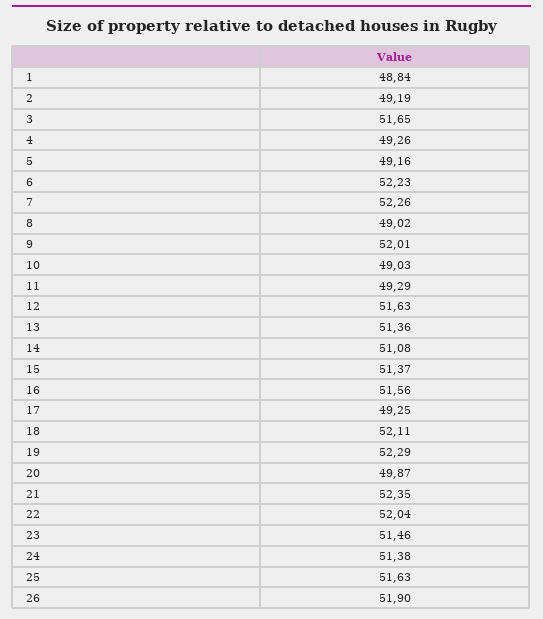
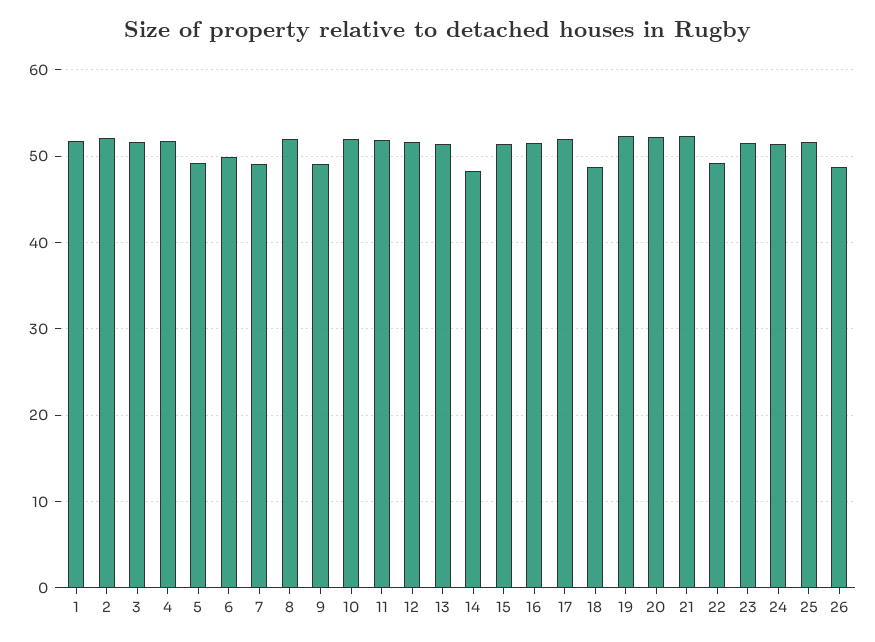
1: 48.84 -> 52
2: 49.19 -> 52
4: 49.26 -> 52
6: 52.23 -> 50
7: 52.26 -> 49
8: 49.02 -> 52
9: 52.01 -> 49
10: 49.03 -> 52
11: 49.29 -> 52
14: 51.08 -> 48
17: 49.25 -> 52
18: 52.11 -> 49
20: 49.87 -> 52
22: 52.04 -> 49
26: 51.9 -> 49

